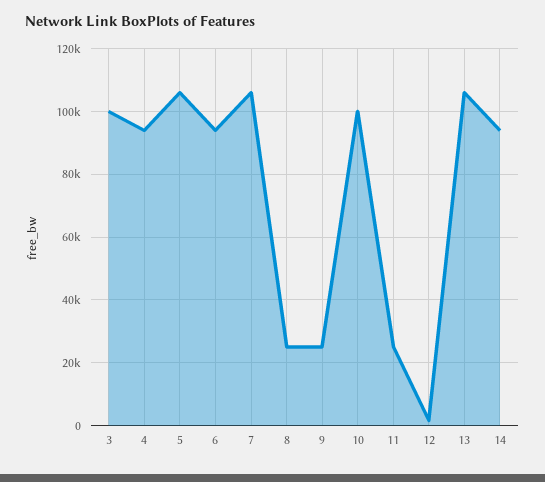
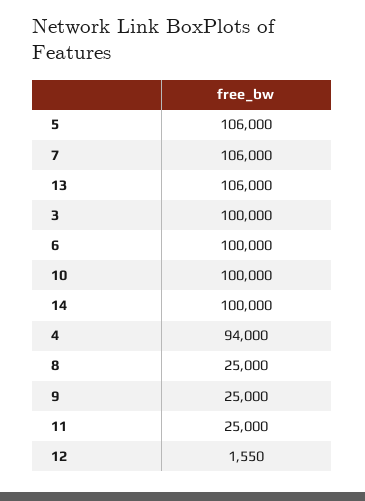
6: 94000 -> 100000
14: 94000 -> 100000

